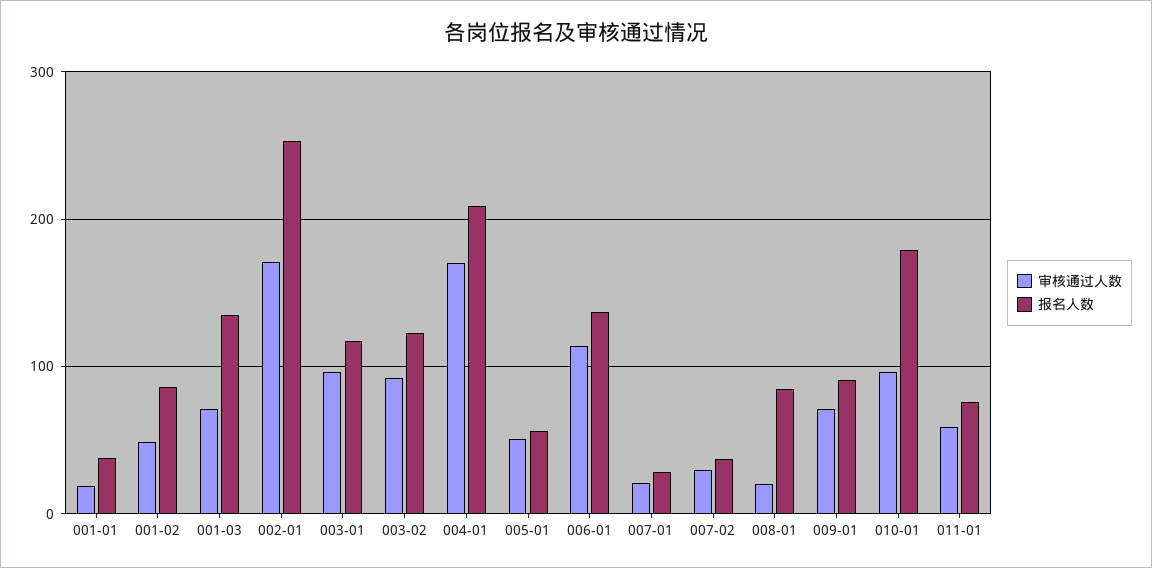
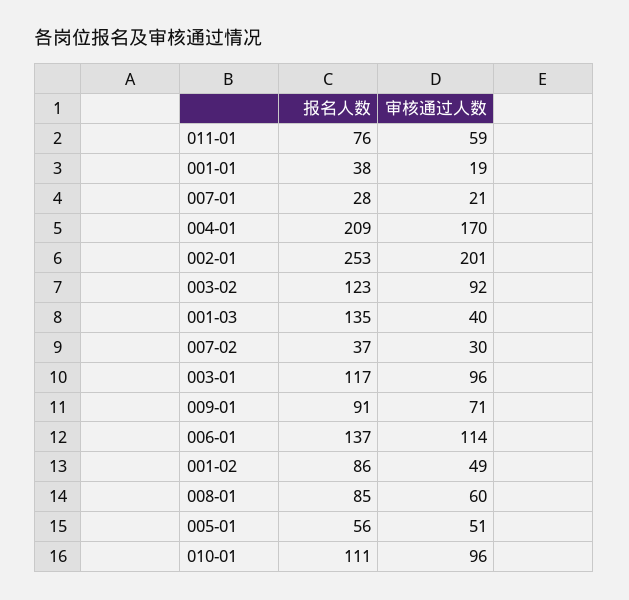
审核通过人数, 001-03: 70 -> 40
审核通过人数, 002-01: 170 -> 201
审核通过人数, 008-01: 20 -> 60
报名人数, 010-01: 180 -> 111

